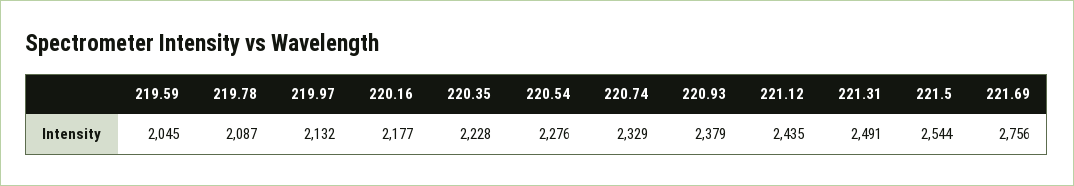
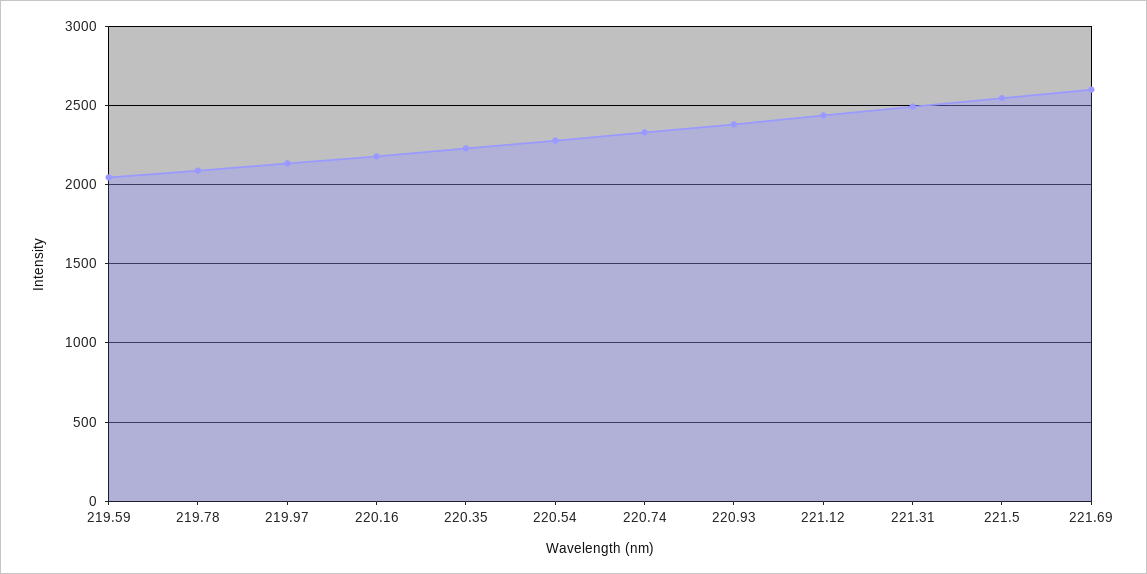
221.69: 2756 -> 2600

